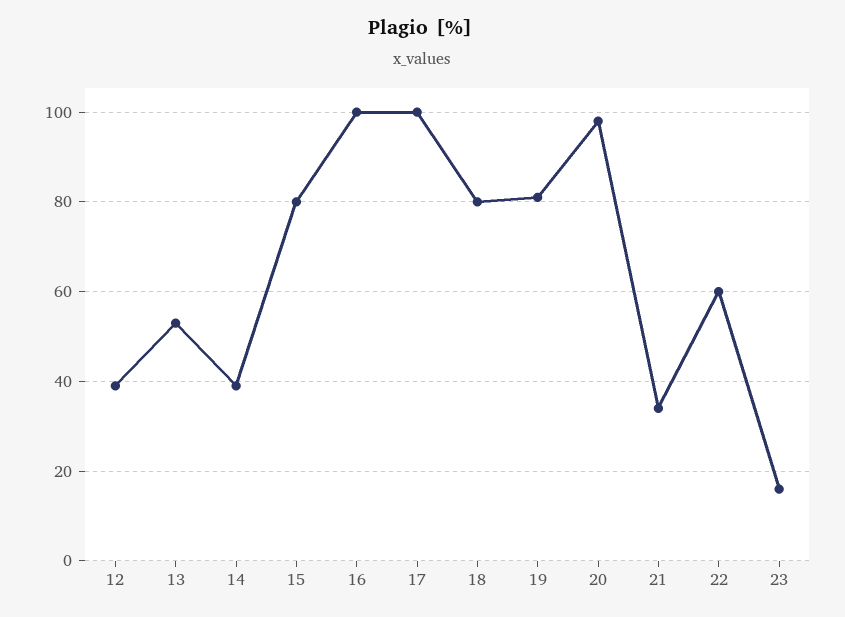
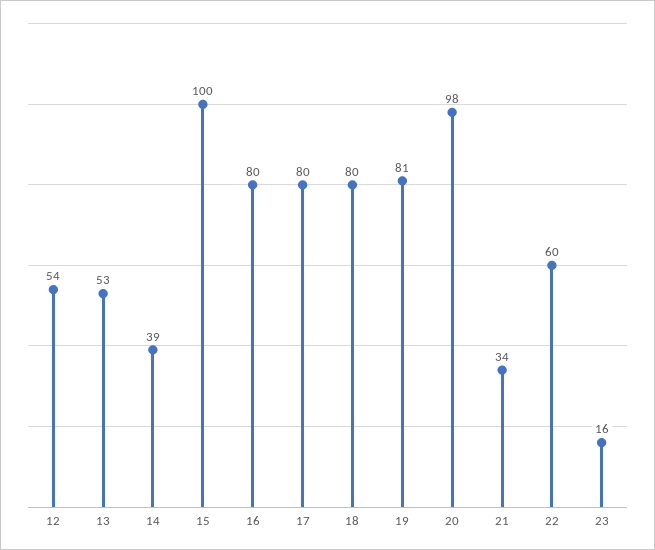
12: 40 -> 54
15: 80 -> 100
16: 100 -> 80
17: 100 -> 80

